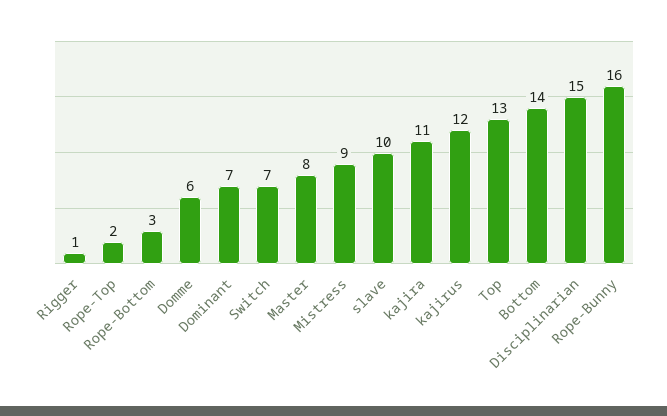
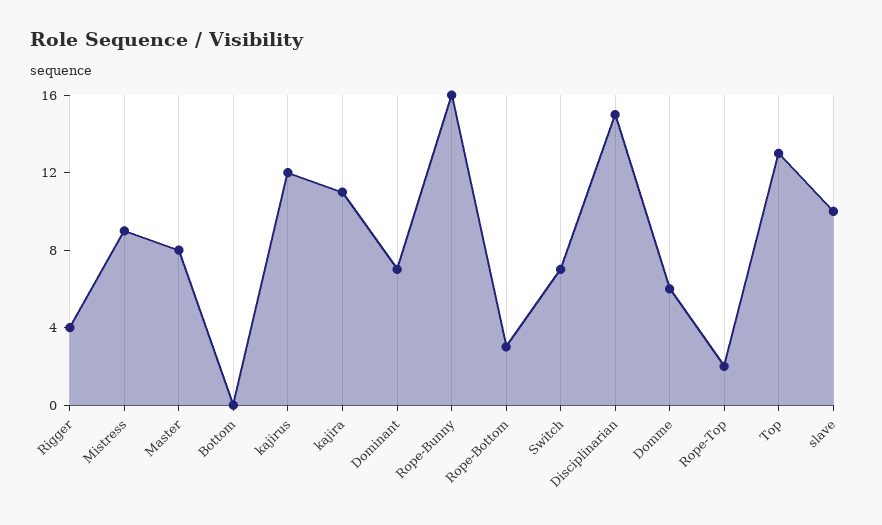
Rigger: 1 -> 4
Bottom: 14 -> 0

